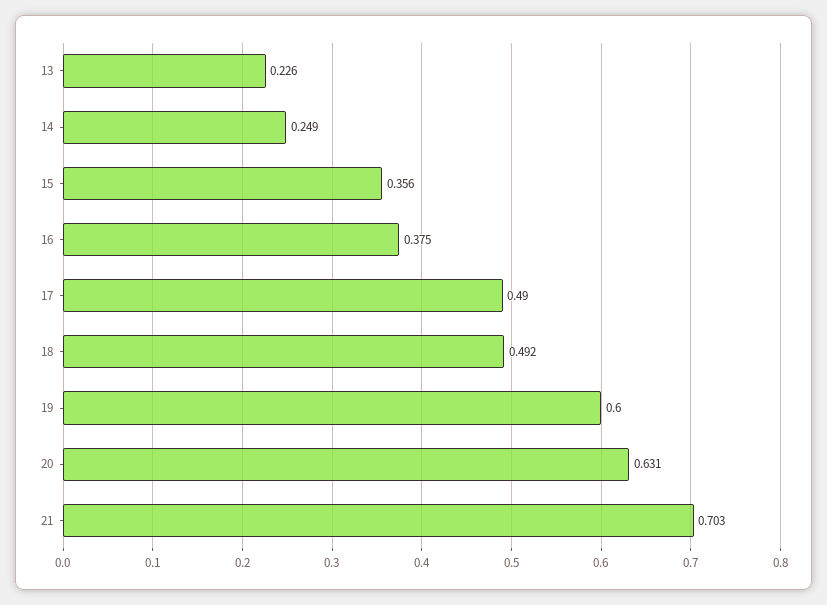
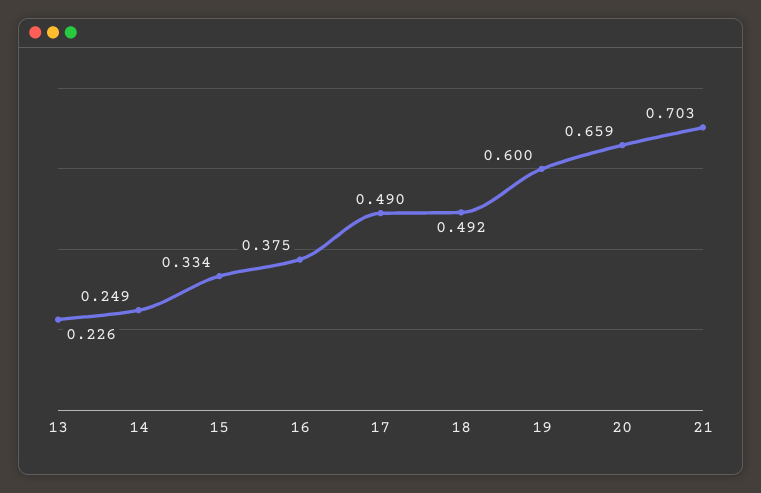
15: 0.356 -> 0.334
20: 0.631 -> 0.659

